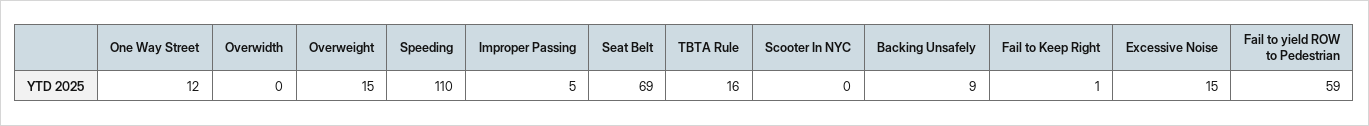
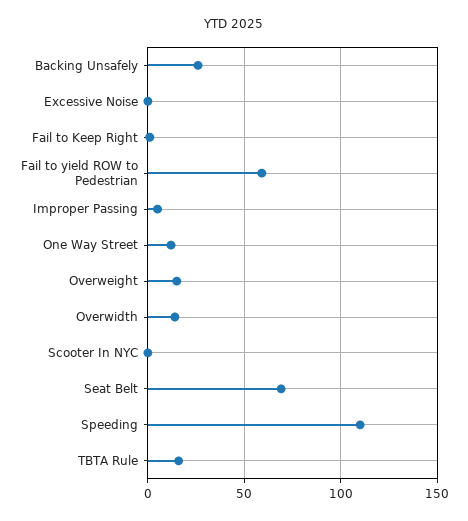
Overwidth: 0 -> 15
Backing Unsafely: 9 -> 25
Excessive Noise: 15 -> 0

